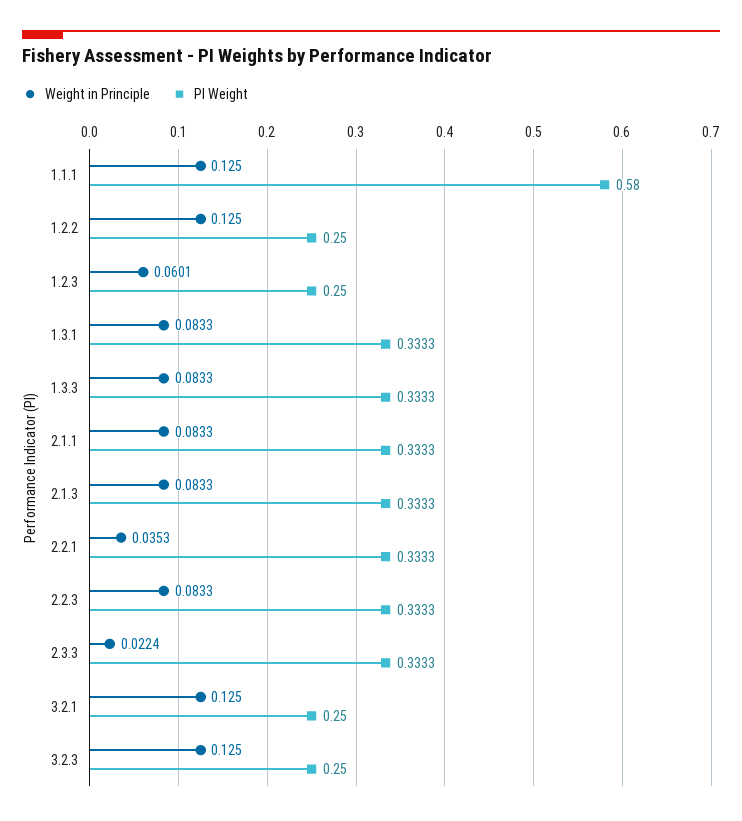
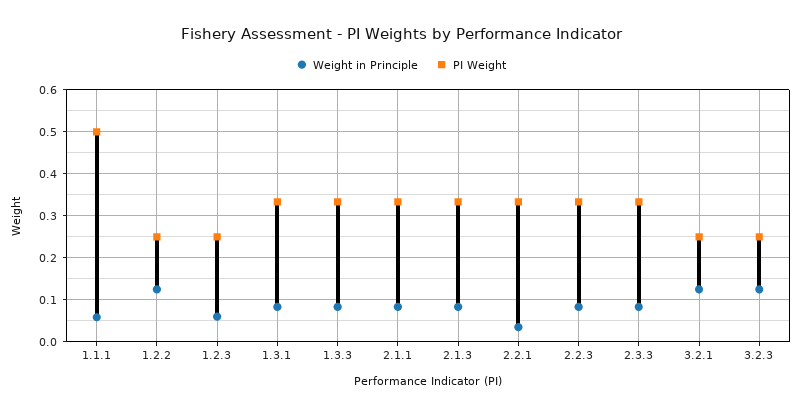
Weight in Principle, 1.1.1: 0.125 -> 0.06
PI Weight, 1.1.1: 0.58 -> 0.5
Weight in Principle, 2.3.3: 0.0224 -> 0.08

